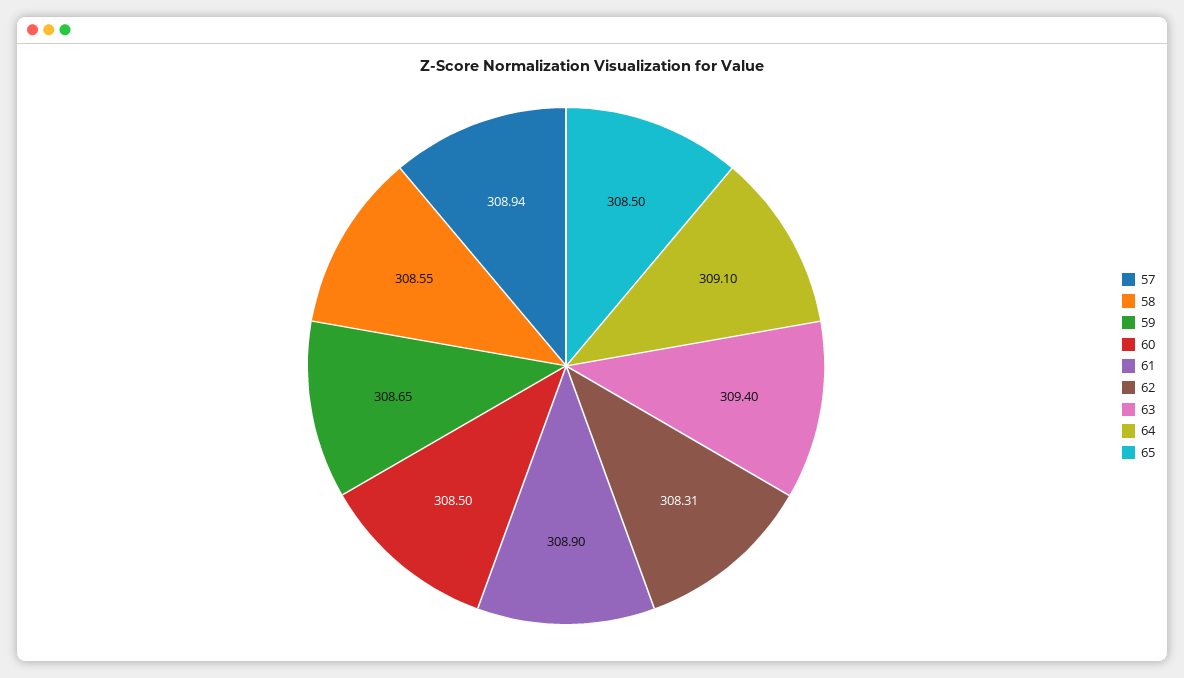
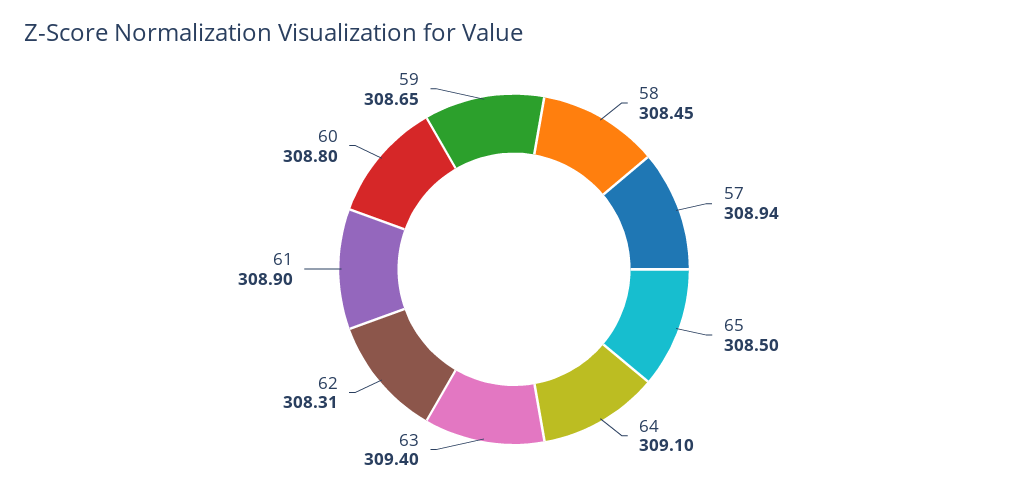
58: 308.55 -> 308.45
60: 308.5 -> 308.8

